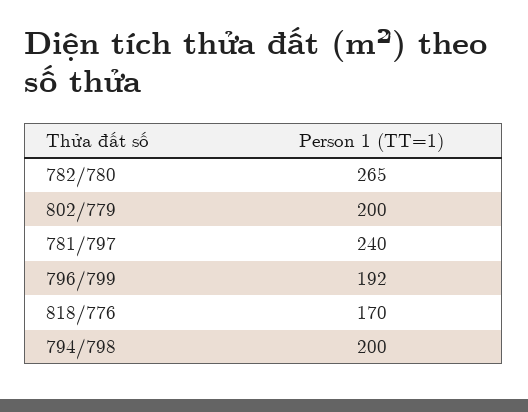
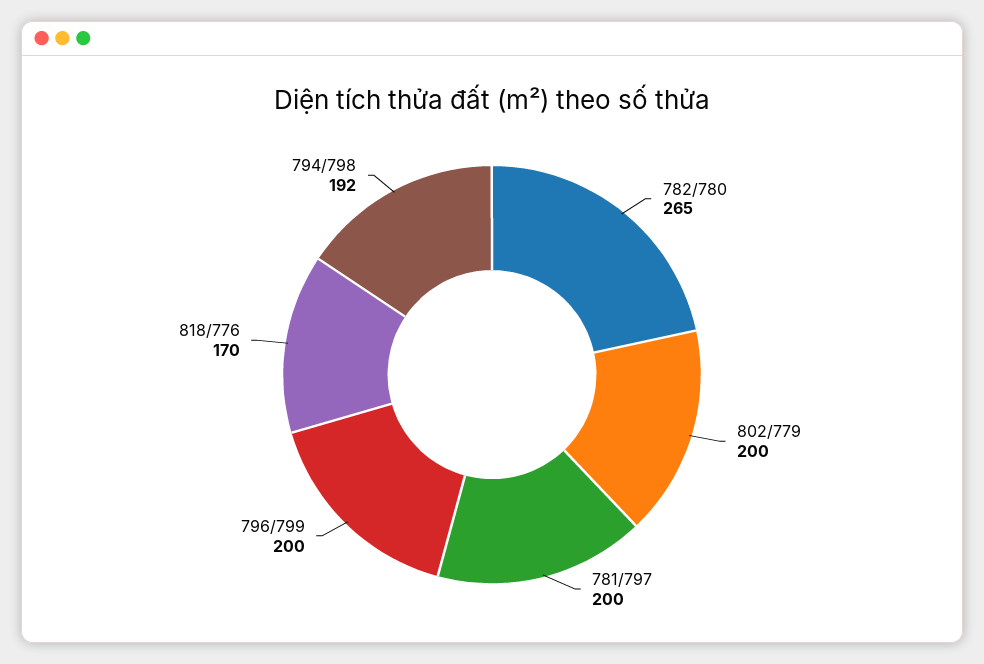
781/797: 240 -> 200
796/799: 192 -> 200
794/798: 200 -> 192

